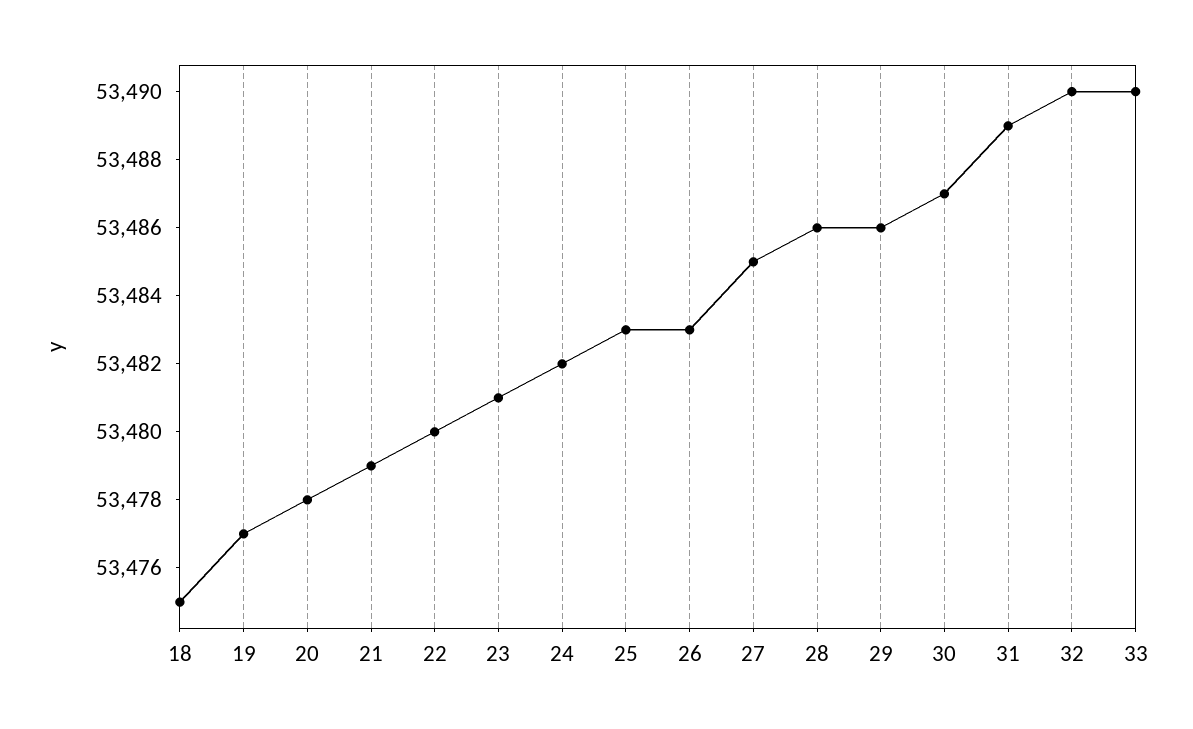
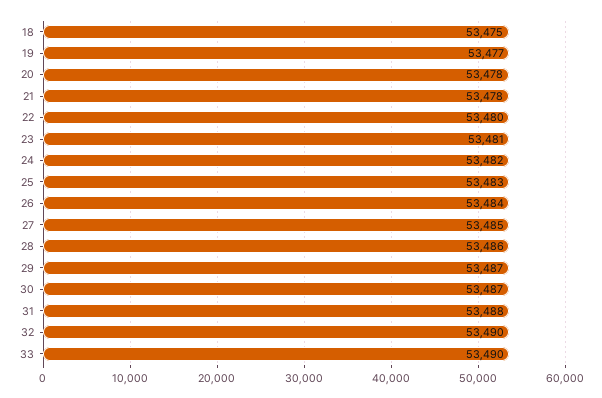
21: 53479 -> 53478
26: 53483 -> 53484
29: 53486 -> 53487
31: 53489 -> 53488

